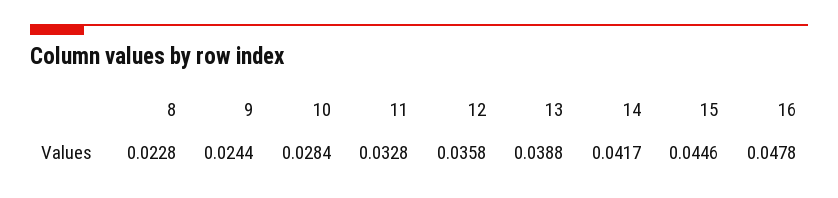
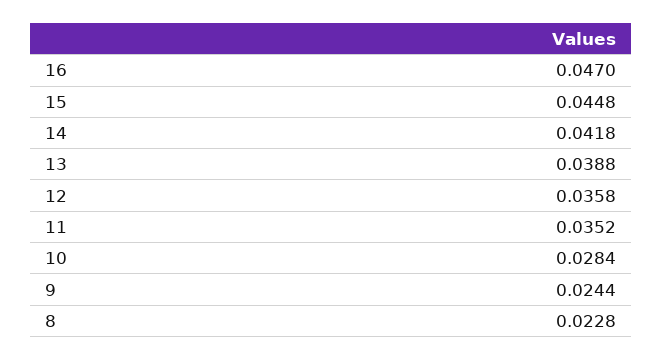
11: 0.0328 -> 0.0352
14: 0.0417 -> 0.0418
15: 0.0446 -> 0.0448
16: 0.0478 -> 0.047

